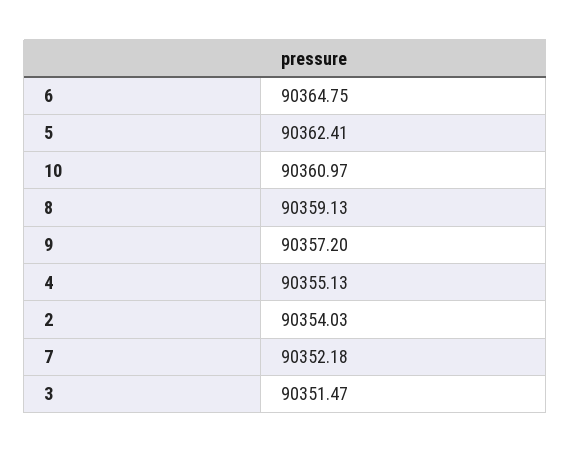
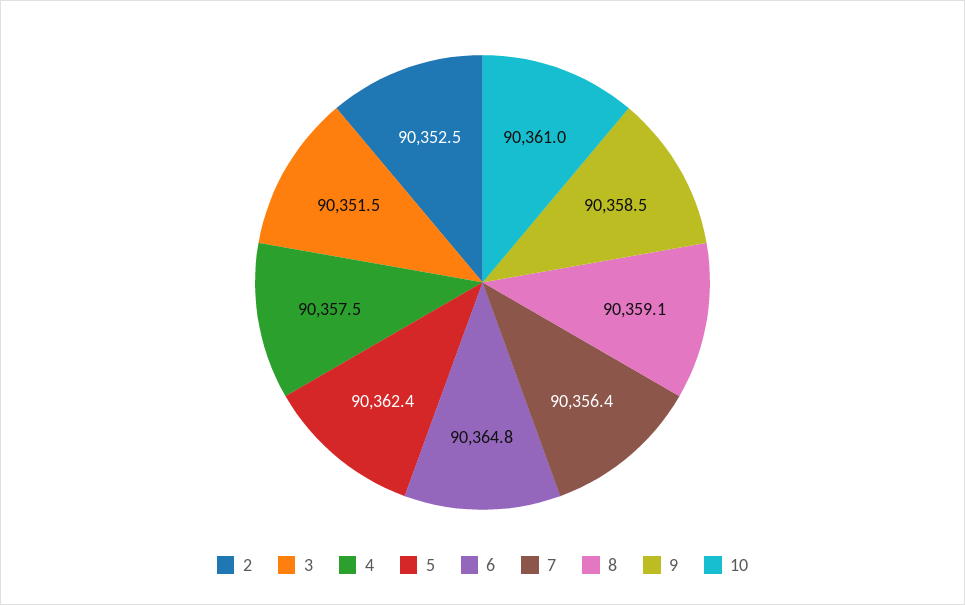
9: 90357.2 -> 90358.5
4: 90355.13 -> 90357.5
2: 90354.03 -> 90352.5
7: 90352.18 -> 90356.4

